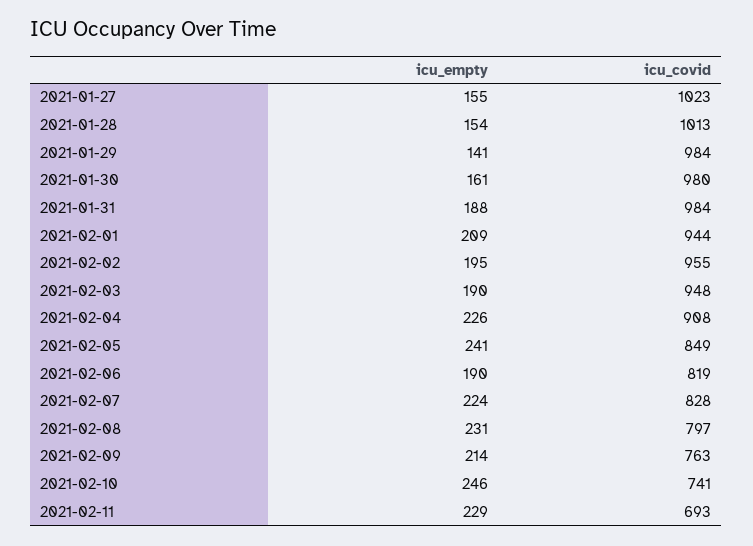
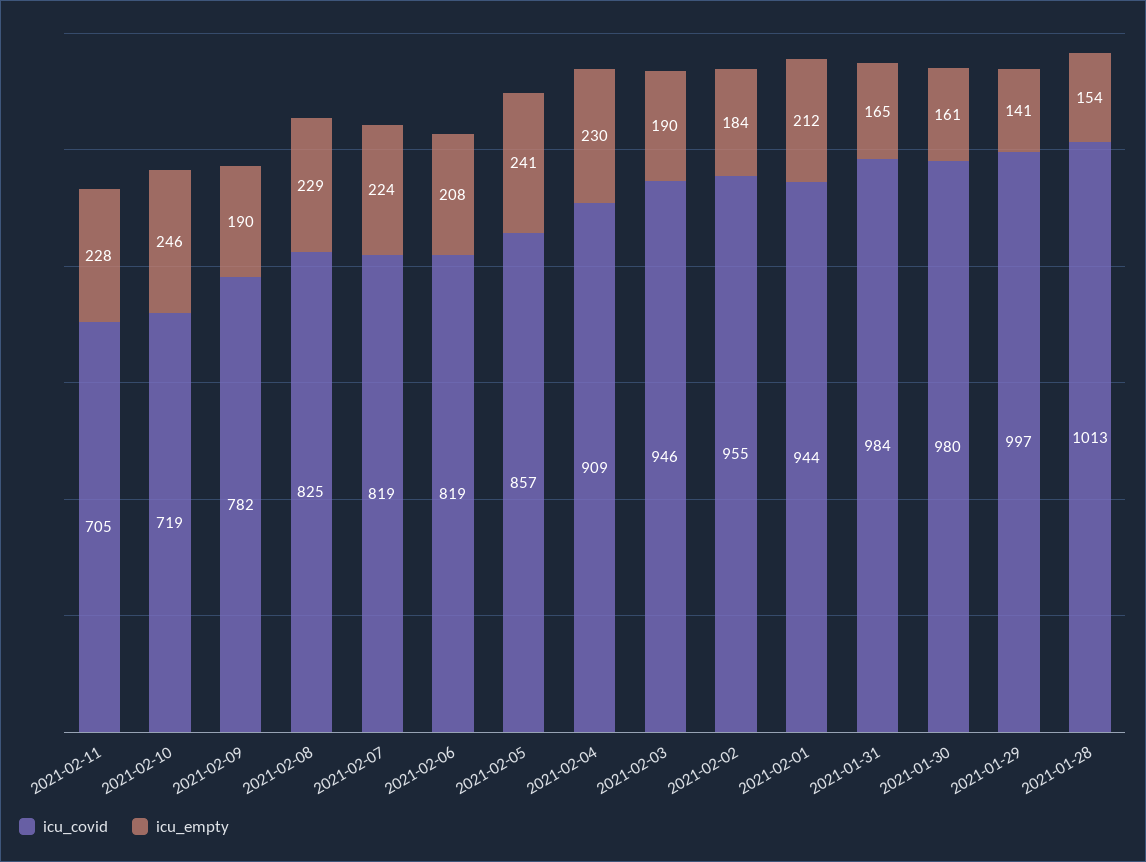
icu_empty, 2021-01-27: 155 -> none
icu_covid, 2021-01-27: 1023 -> none
icu_covid, 2021-01-29: 984 -> 997
icu_empty, 2021-01-31: 188 -> 165
icu_empty, 2021-02-01: 209 -> 212
icu_empty, 2021-02-02: 195 -> 184
icu_covid, 2021-02-03: 948 -> 946
icu_empty, 2021-02-04: 226 -> 230
icu_covid, 2021-02-04: 908 -> 909
icu_covid, 2021-02-05: 849 -> 857
icu_empty, 2021-02-06: 190 -> 208
icu_covid, 2021-02-07: 828 -> 819
icu_empty, 2021-02-08: 231 -> 229
icu_covid, 2021-02-08: 797 -> 825
icu_empty, 2021-02-09: 214 -> 190
icu_covid, 2021-02-09: 763 -> 782
icu_covid, 2021-02-10: 741 -> 719
icu_empty, 2021-02-11: 229 -> 228
icu_covid, 2021-02-11: 693 -> 705

